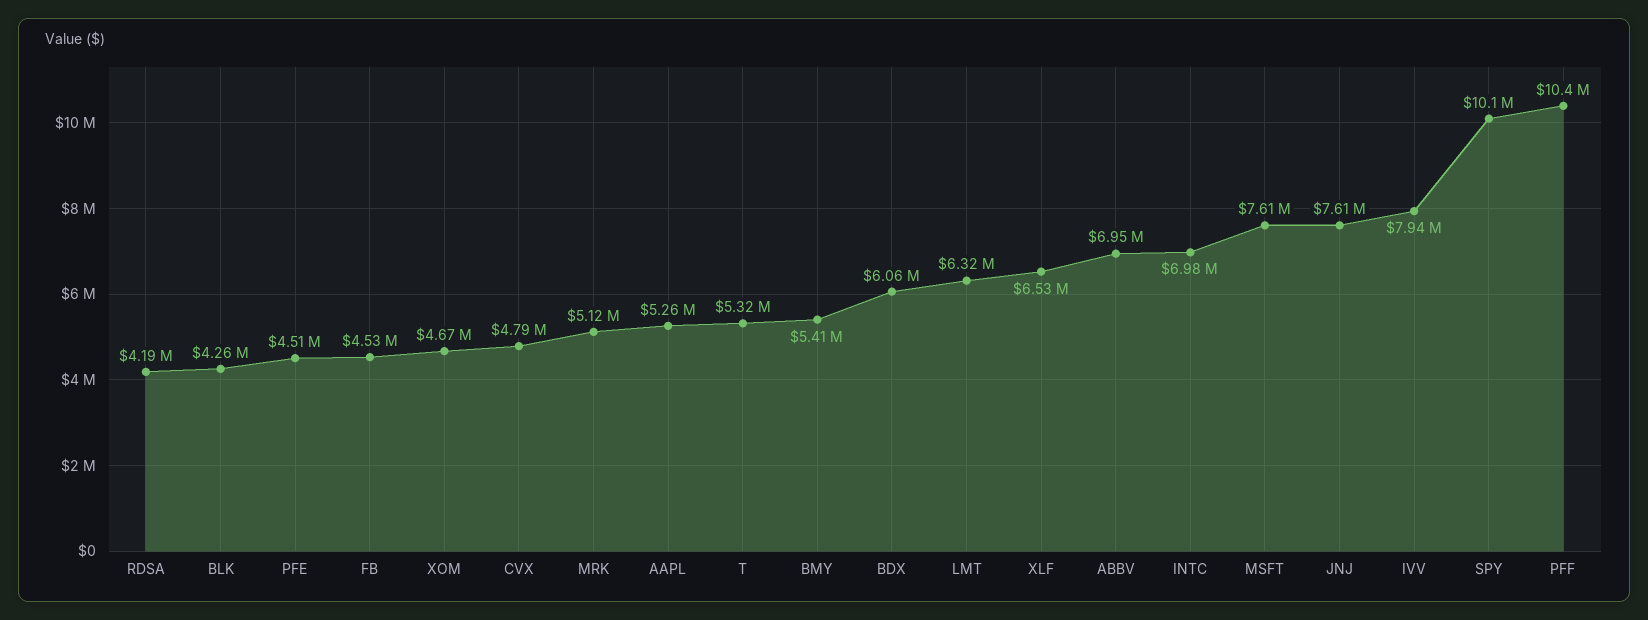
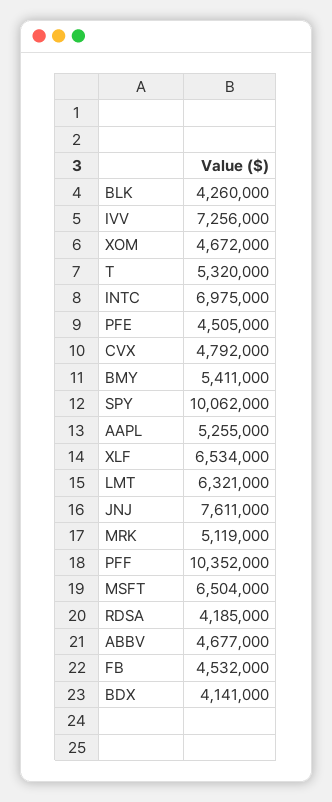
BDX: 6060000 -> 4141000
ABBV: 6950000 -> 4677000
MSFT: 7610000 -> 6504000
IVV: 7940000 -> 7256000

